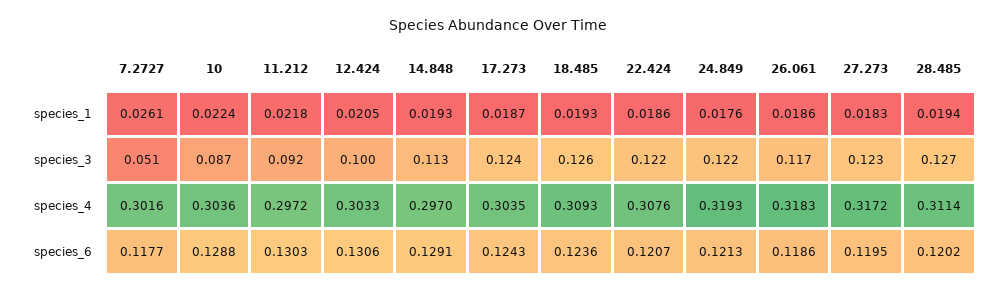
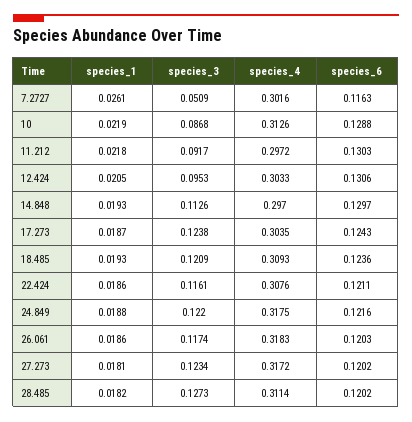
10, species_1: 0.0224 -> 0.0219
24.849, species_1: 0.0176 -> 0.0188
27.273, species_1: 0.0183 -> 0.0181
28.485, species_1: 0.0194 -> 0.0182
12.424, species_3: 0.1 -> 0.0953
18.485, species_3: 0.126 -> 0.1209
22.424, species_3: 0.122 -> 0.1161
10, species_4: 0.3036 -> 0.3126
24.849, species_4: 0.3193 -> 0.3175
7.2727, species_6: 0.1177 -> 0.1163
14.848, species_6: 0.1291 -> 0.1297
22.424, species_6: 0.1207 -> 0.1211
24.849, species_6: 0.1213 -> 0.1216
26.061, species_6: 0.1186 -> 0.1203
27.273, species_6: 0.1195 -> 0.1202

